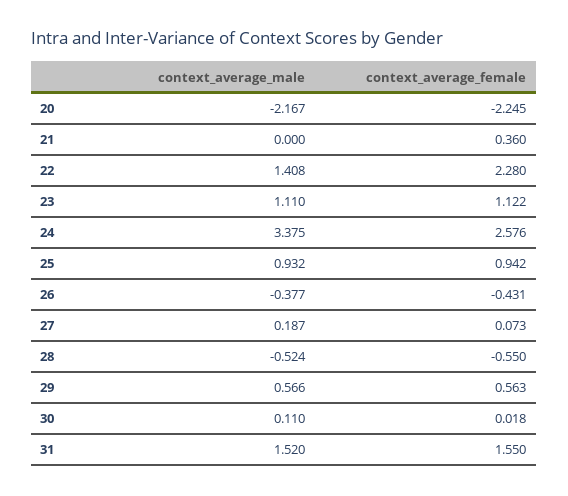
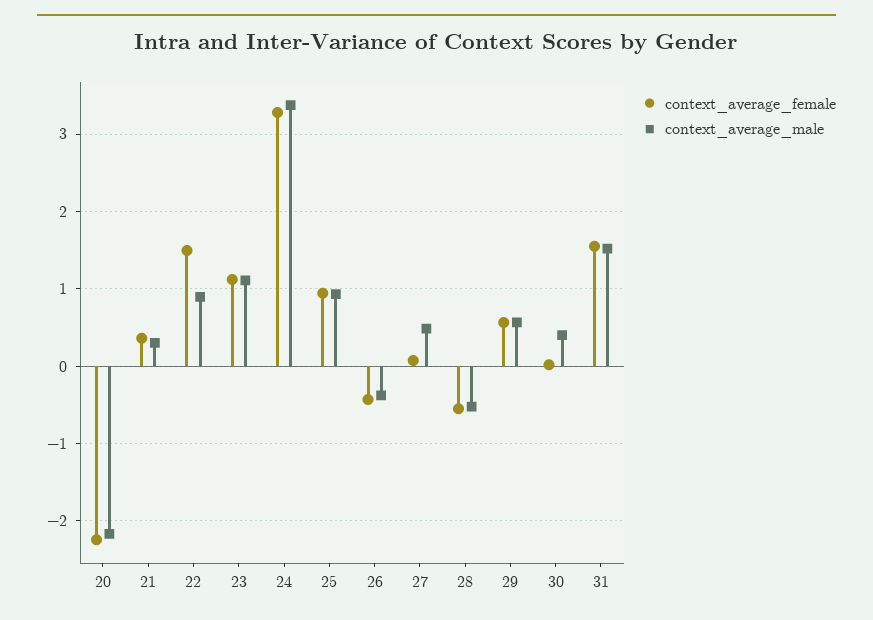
context_average_male, 21: 0 -> 0.3
context_average_male, 22: 1.408 -> 0.9
context_average_female, 22: 2.28 -> 1.5
context_average_female, 24: 2.576 -> 3.3
context_average_male, 27: 0.187 -> 0.5
context_average_male, 30: 0.11 -> 0.4

